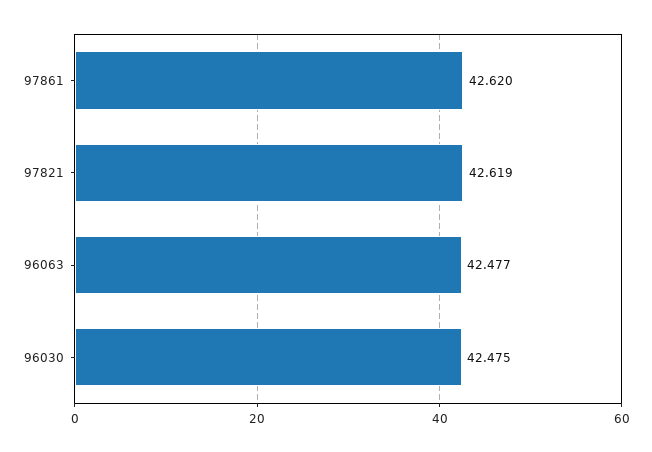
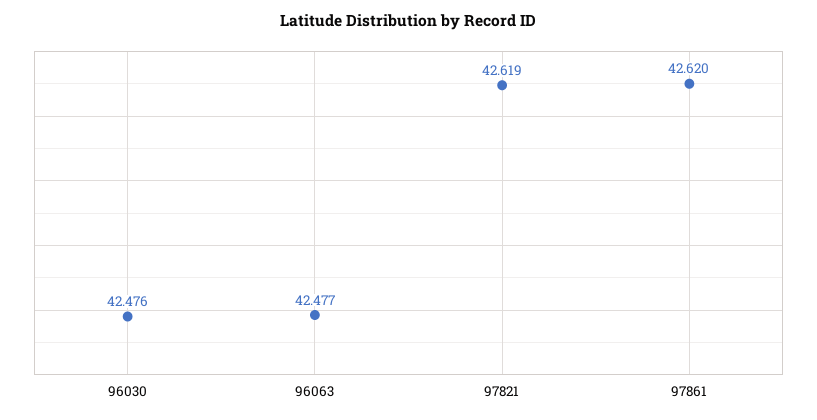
96030: 42.475 -> 42.476

